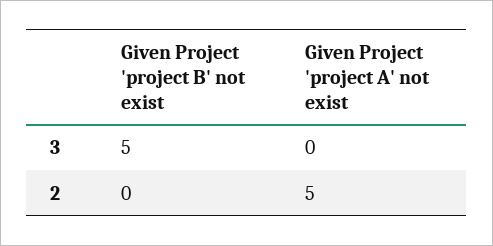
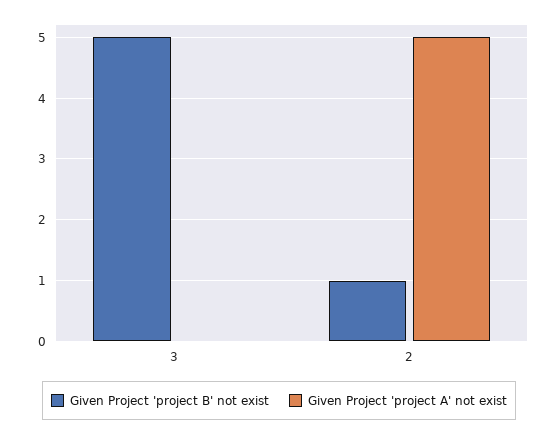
Given Project 'project B' not exist, 2: 0 -> 1

